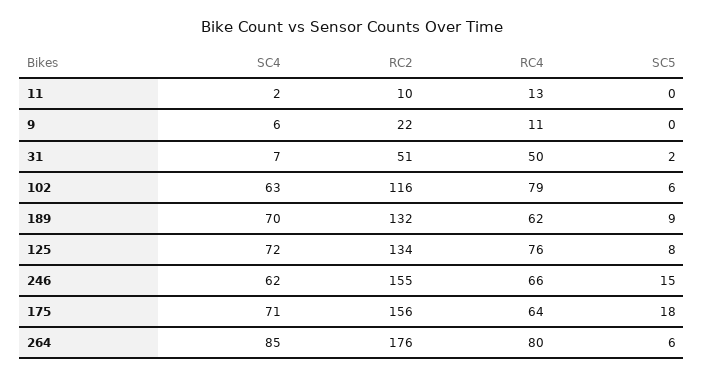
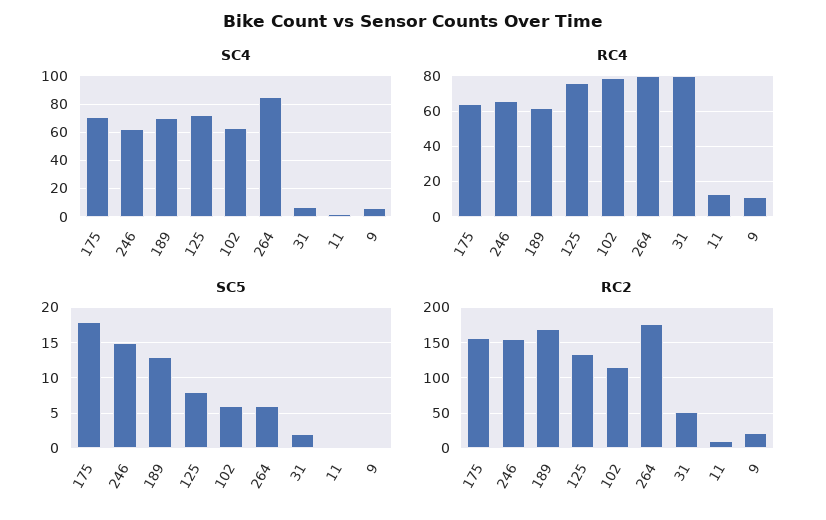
RC4, 31: 50 -> 80
RC2, 189: 132 -> 170
SC5, 189: 9 -> 13

